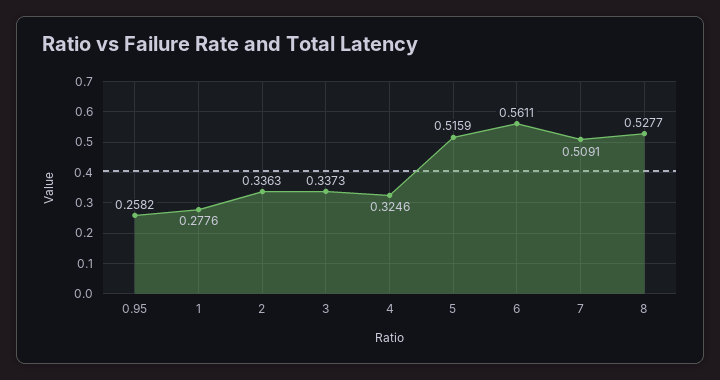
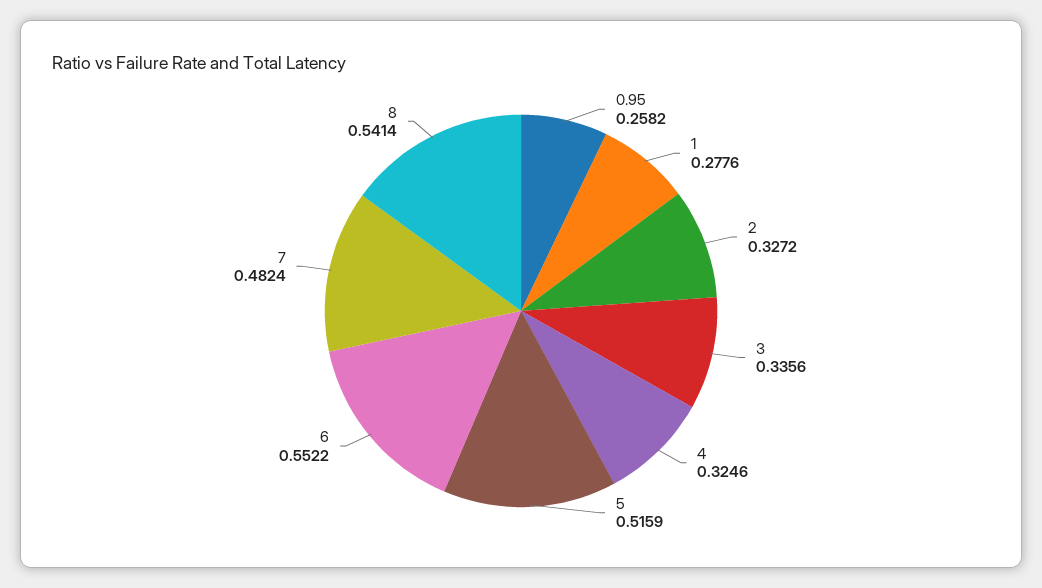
2: 0.3363 -> 0.3272
3: 0.3373 -> 0.3356
6: 0.5611 -> 0.5522
7: 0.5091 -> 0.4824
8: 0.5277 -> 0.5414

